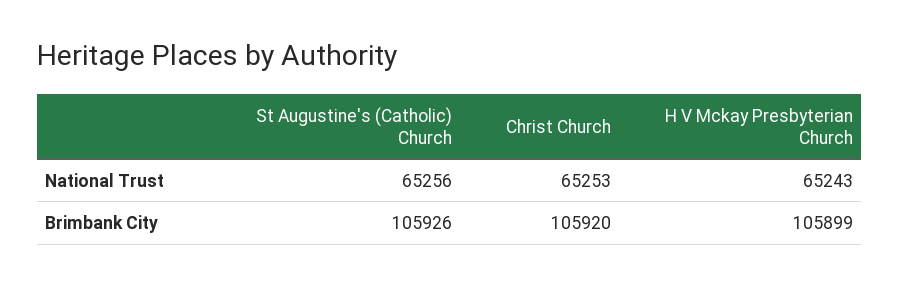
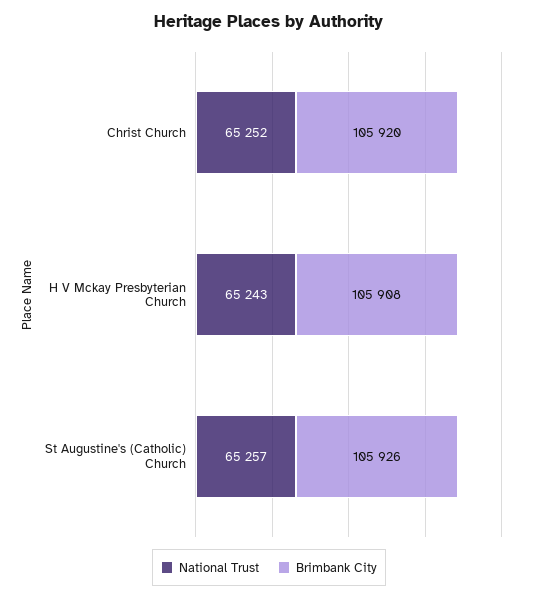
National Trust, St Augustine's (Catholic) Church: 65256 -> 65257
National Trust, Christ Church: 65253 -> 65252
Brimbank City, H V Mckay Presbyterian Church: 105899 -> 105908

